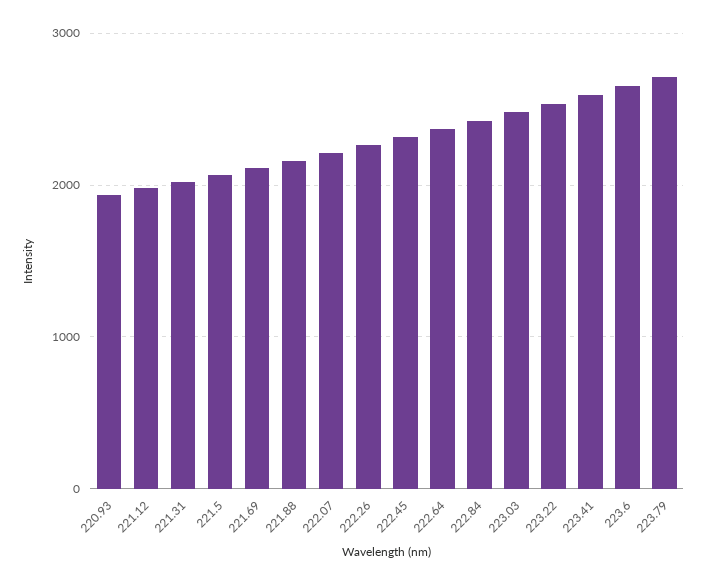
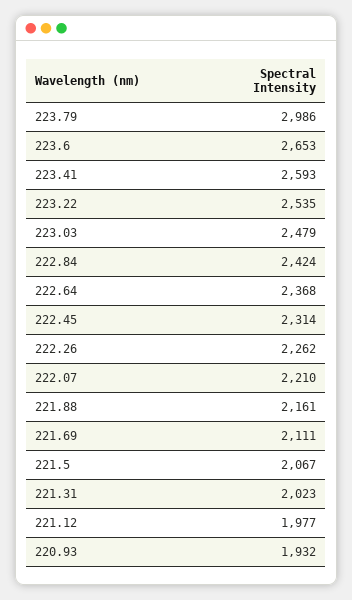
223.79: 2700 -> 2986

